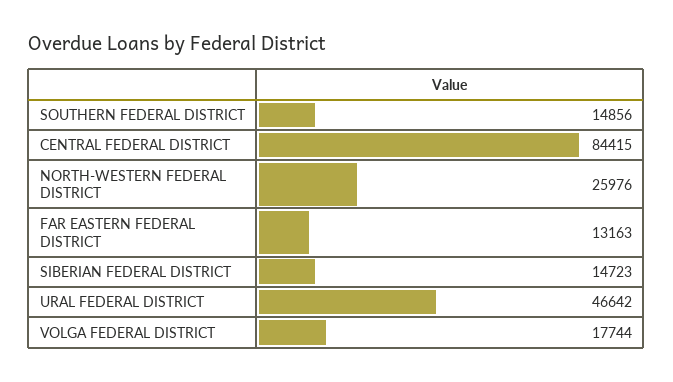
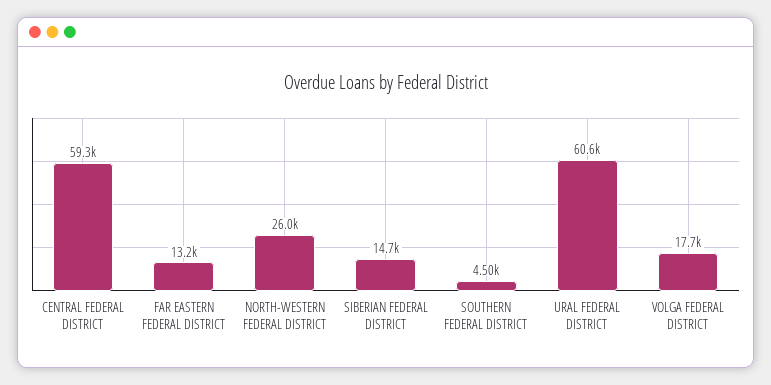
SOUTHERN FEDERAL DISTRICT: 14856 -> 4500
CENTRAL FEDERAL DISTRICT: 84415 -> 59300
URAL FEDERAL DISTRICT: 46642 -> 60600

